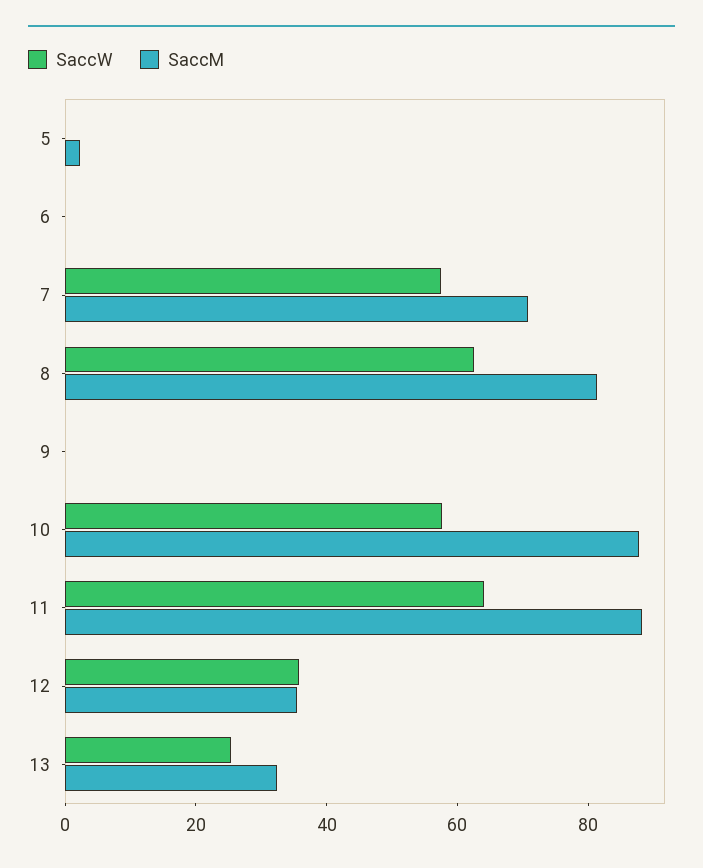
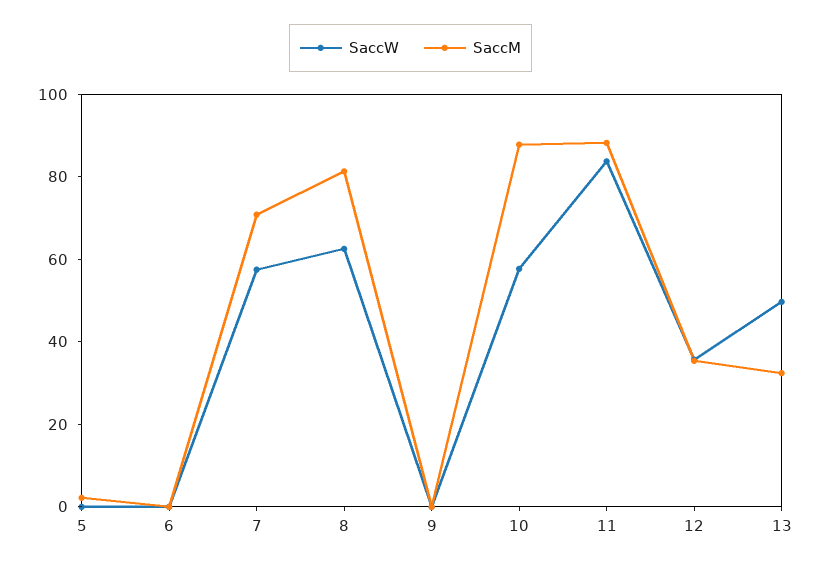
SaccW, 11: 65 -> 85
SaccW, 13: 25 -> 50

